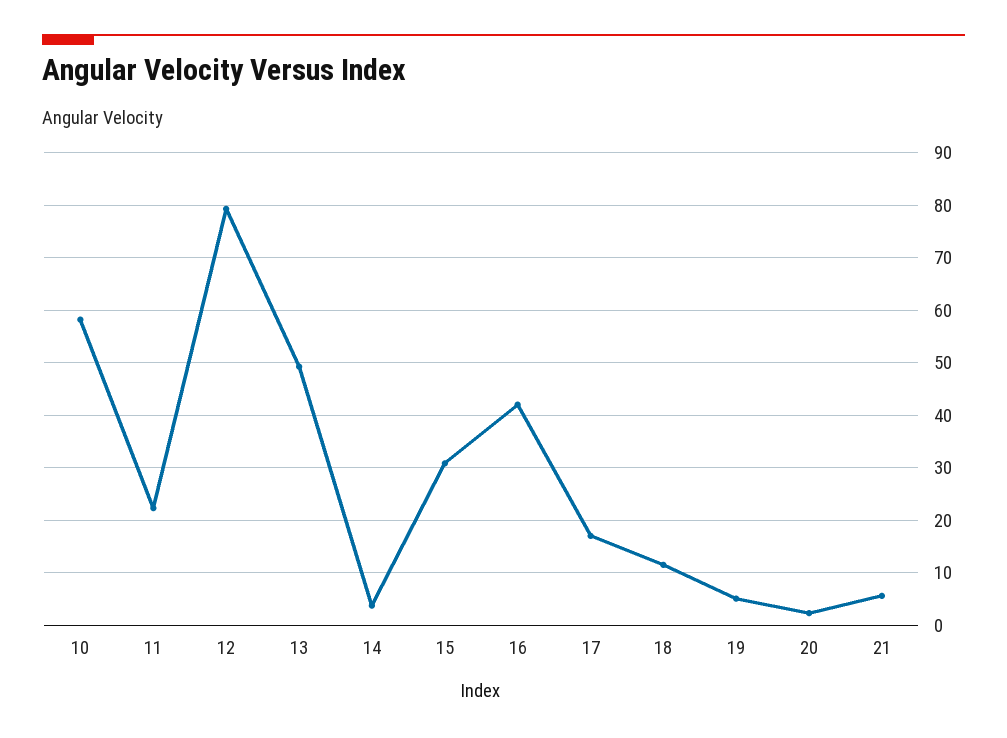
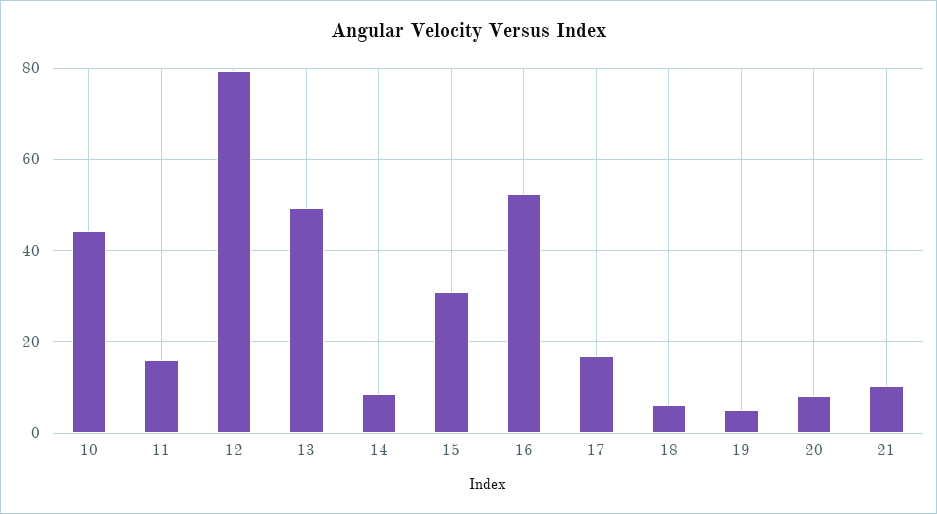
10: 58 -> 44
11: 22 -> 16
14: 4 -> 8
16: 42 -> 52
18: 12 -> 6
20: 2 -> 8
21: 6 -> 10

